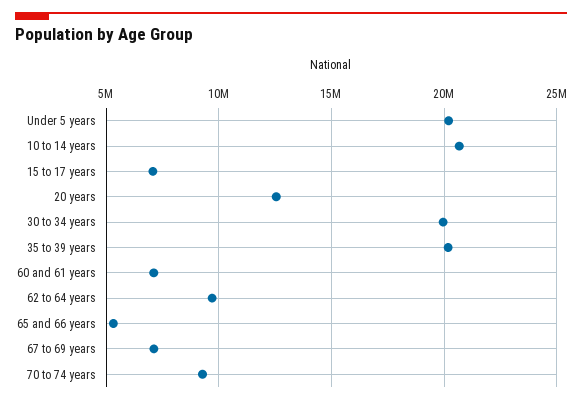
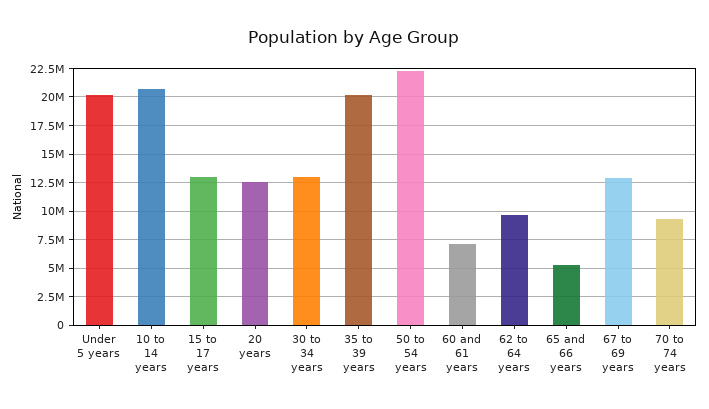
15 to 17 years: 7000000 -> 12500000
30 to 34 years: 20000000 -> 12500000
67 to 69 years: 7000000 -> 12500000
50 to 54 years: none -> 22500000

